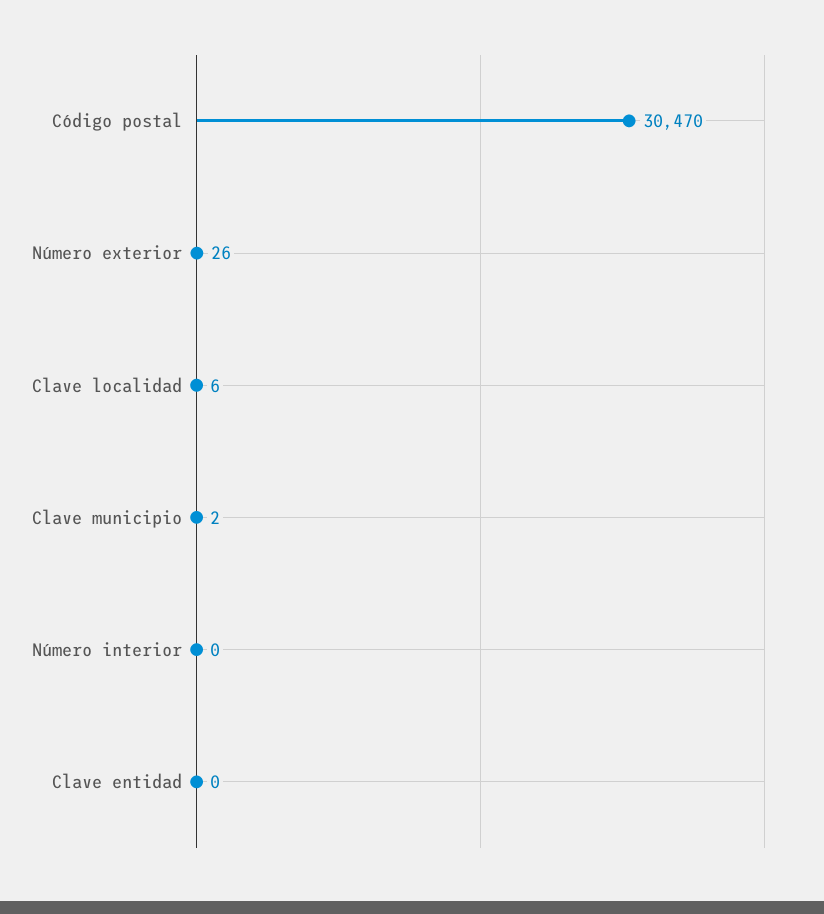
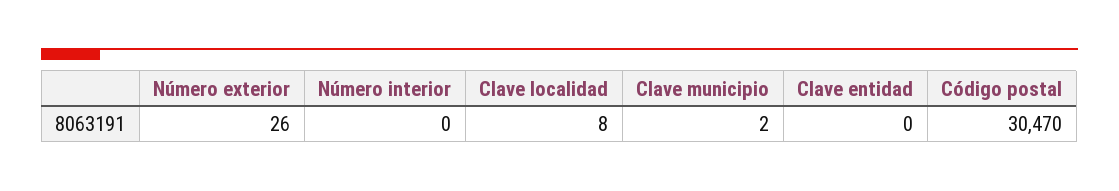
Clave localidad: 6 -> 8

